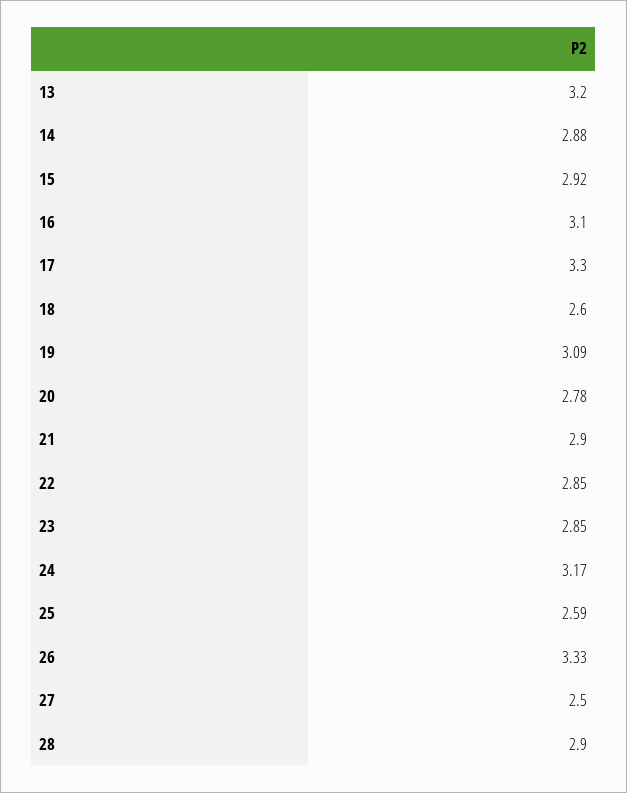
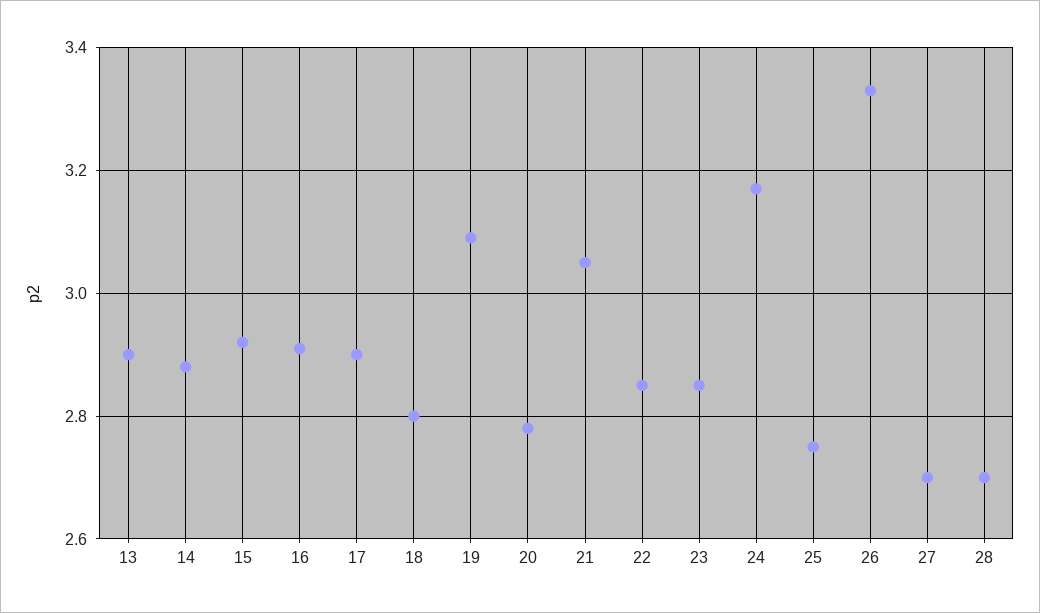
13: 3.2 -> 2.9
16: 3.1 -> 2.9
17: 3.3 -> 2.9
18: 2.6 -> 2.8
21: 2.9 -> 3.05
25: 2.59 -> 2.75
27: 2.5 -> 2.7
28: 2.9 -> 2.7

